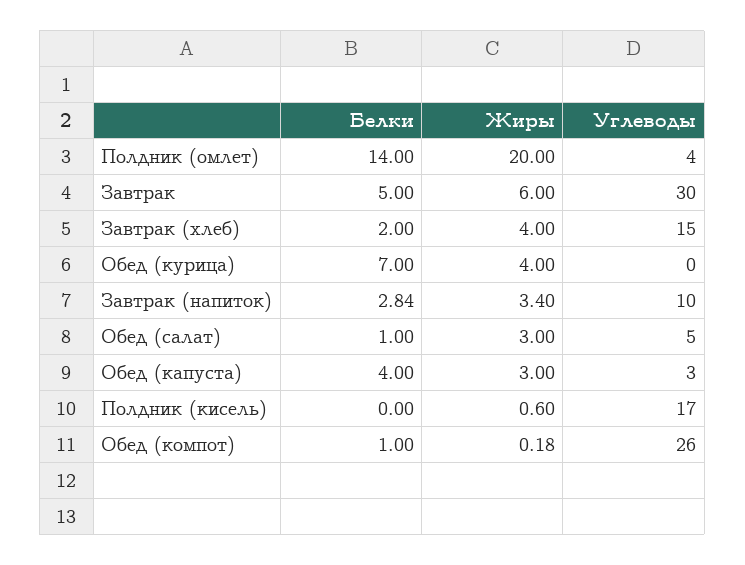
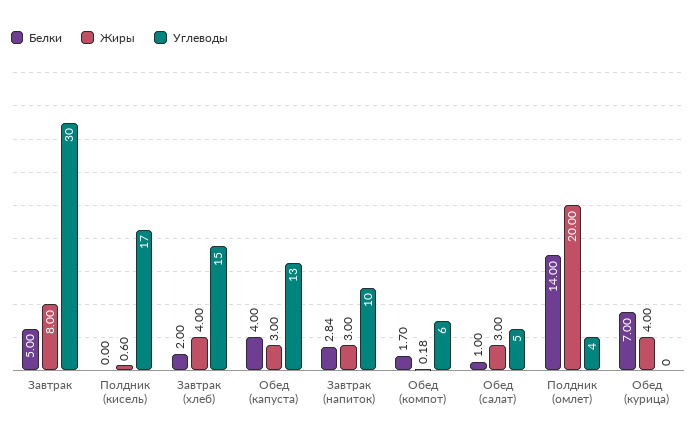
Жиры, Завтрак: 6 -> 8
Жиры, Завтрак (напиток): 3.4 -> 3
Углеводы, Обед (капуста): 3 -> 13
Белки, Обед (компот): 1 -> 1.7
Углеводы, Обед (компот): 26 -> 6

